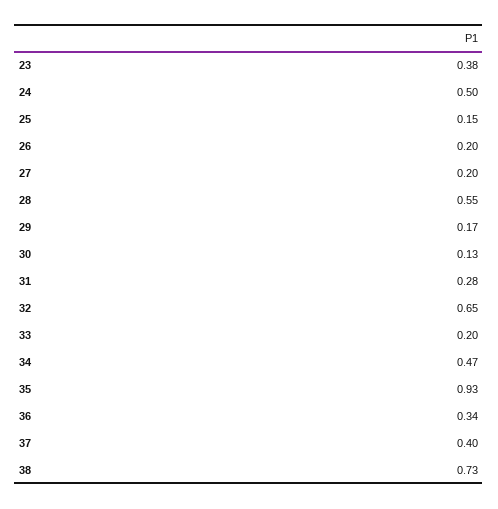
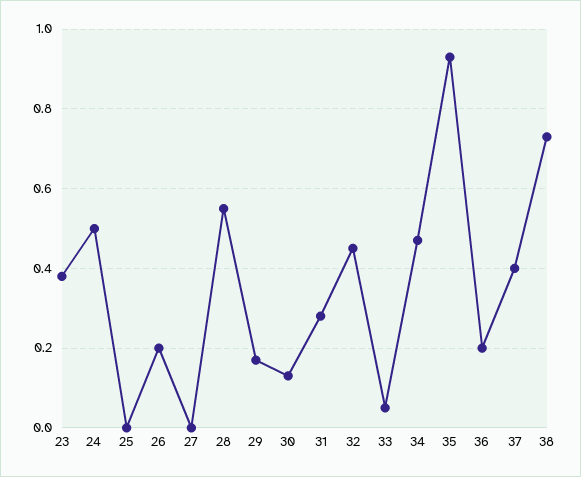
25: 0.15 -> 0
27: 0.2 -> 0
32: 0.65 -> 0.45
33: 0.2 -> 0.05
36: 0.34 -> 0.2

